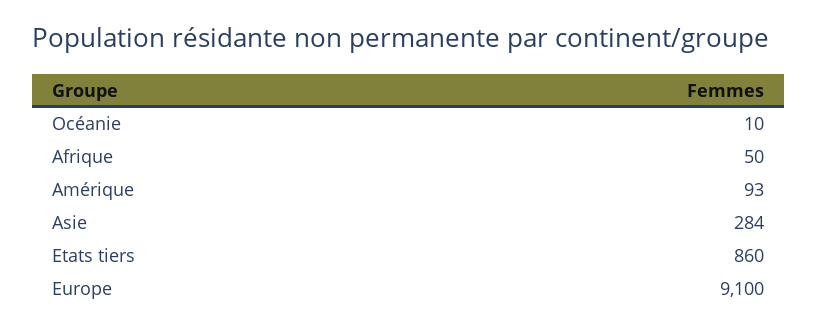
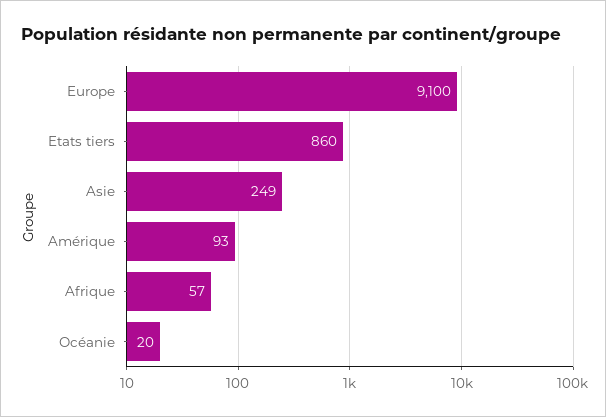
Océanie: 10 -> 20
Afrique: 50 -> 57
Asie: 284 -> 249

